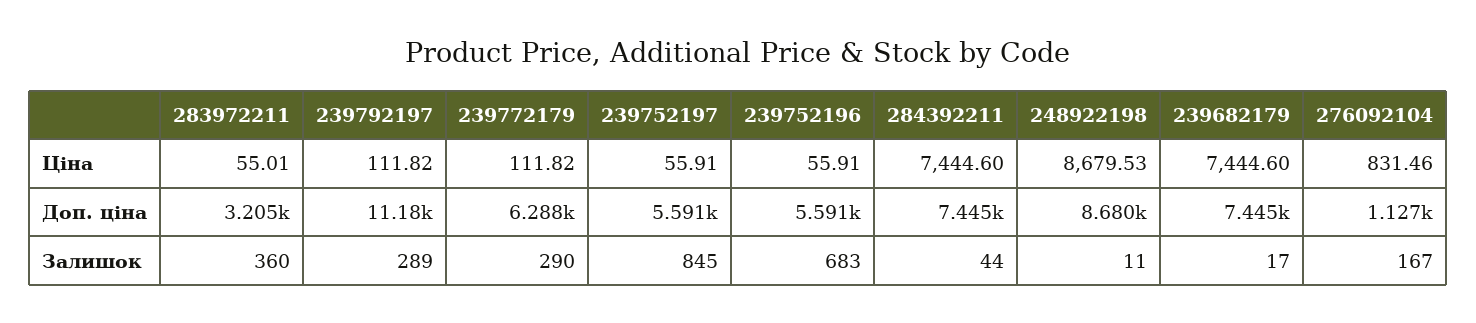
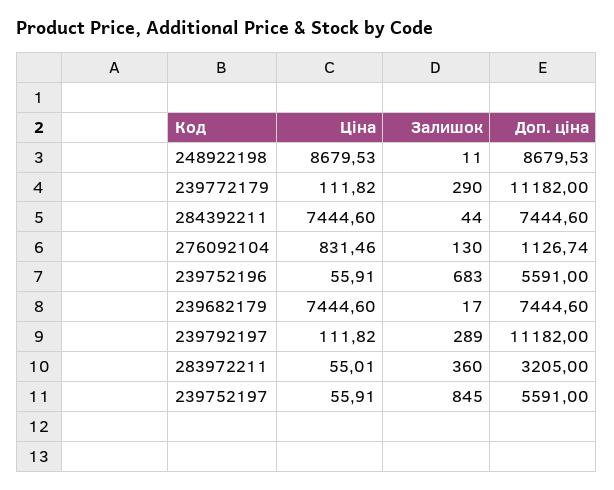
239772179, Доп. ціна: 6288 -> 11182
276092104, Залишок: 167 -> 130

